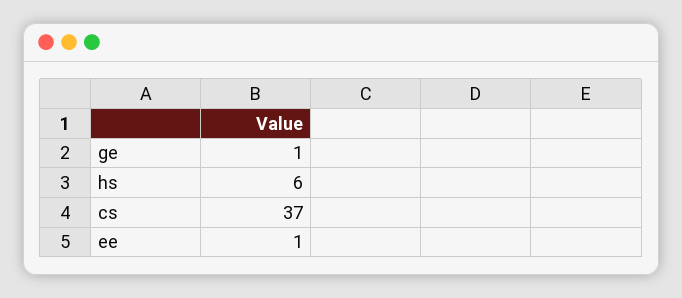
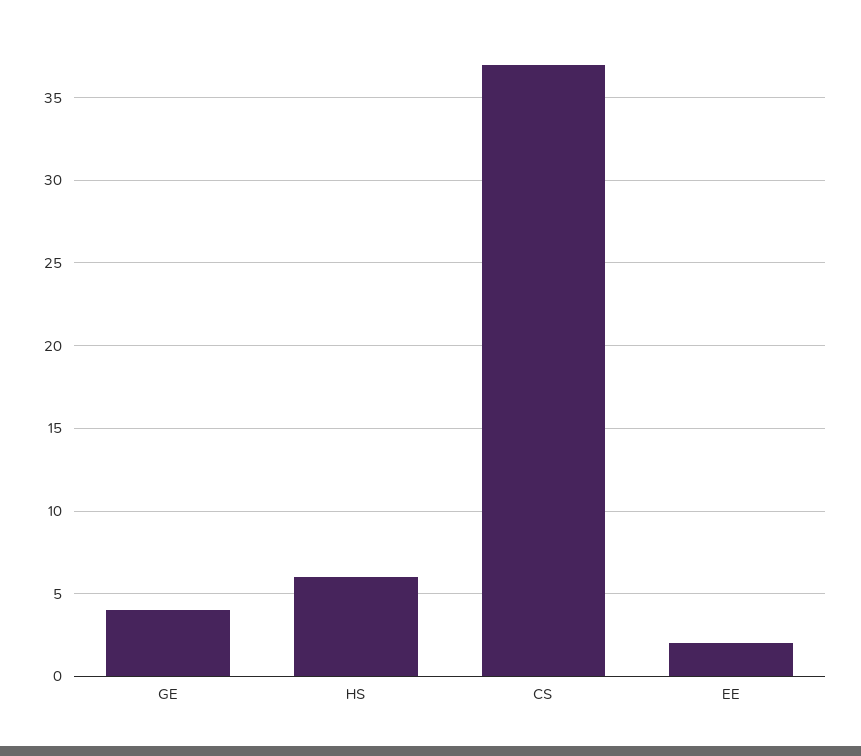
ge: 1 -> 4
ee: 1 -> 2

